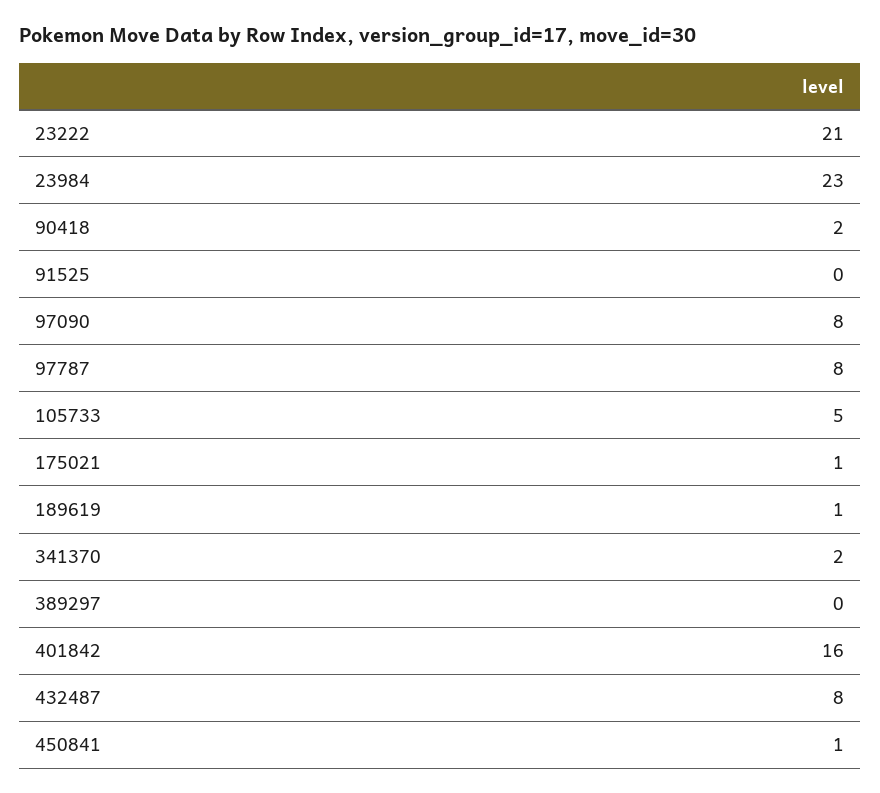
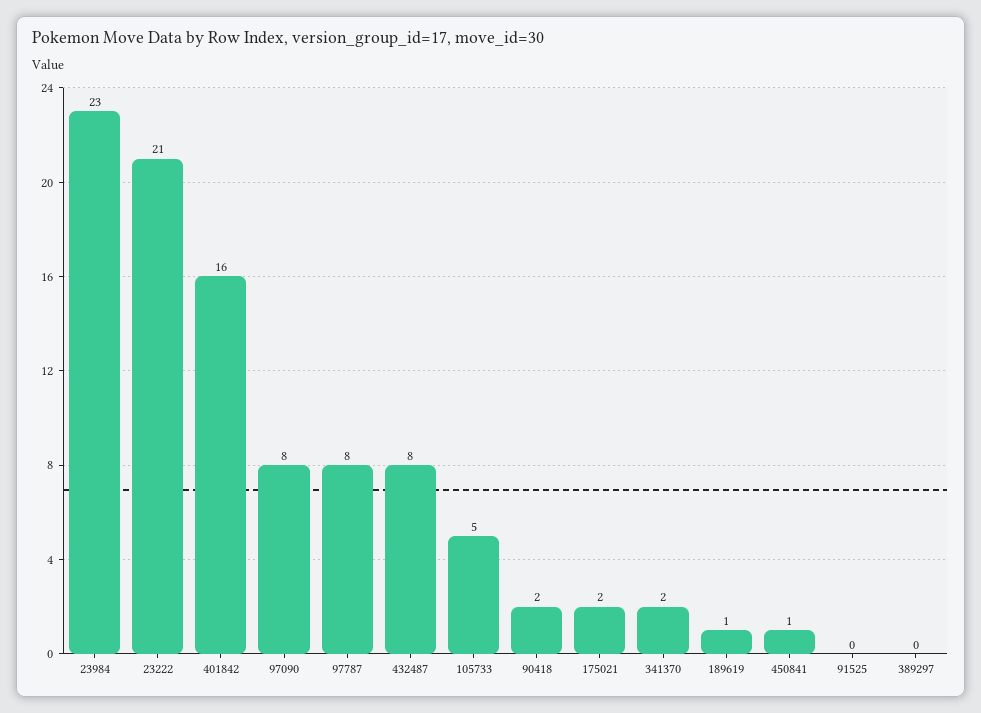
175021: 1 -> 2

